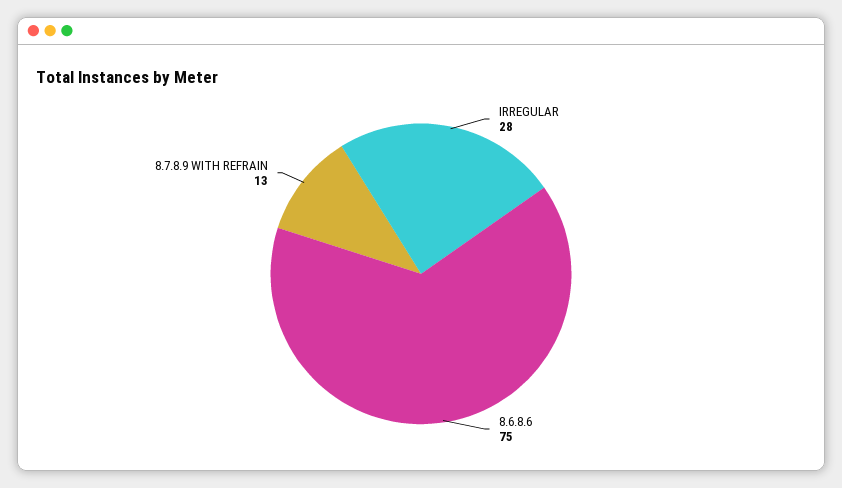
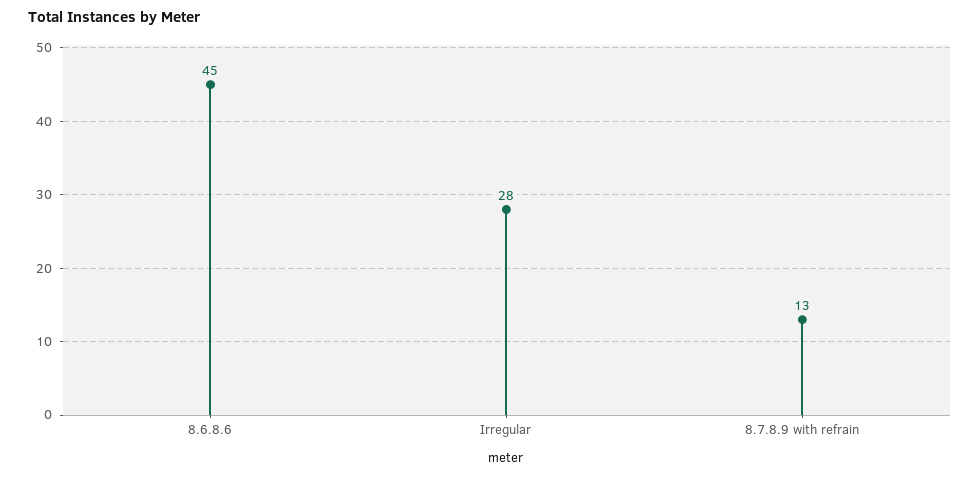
8.6.8.6: 75 -> 45

